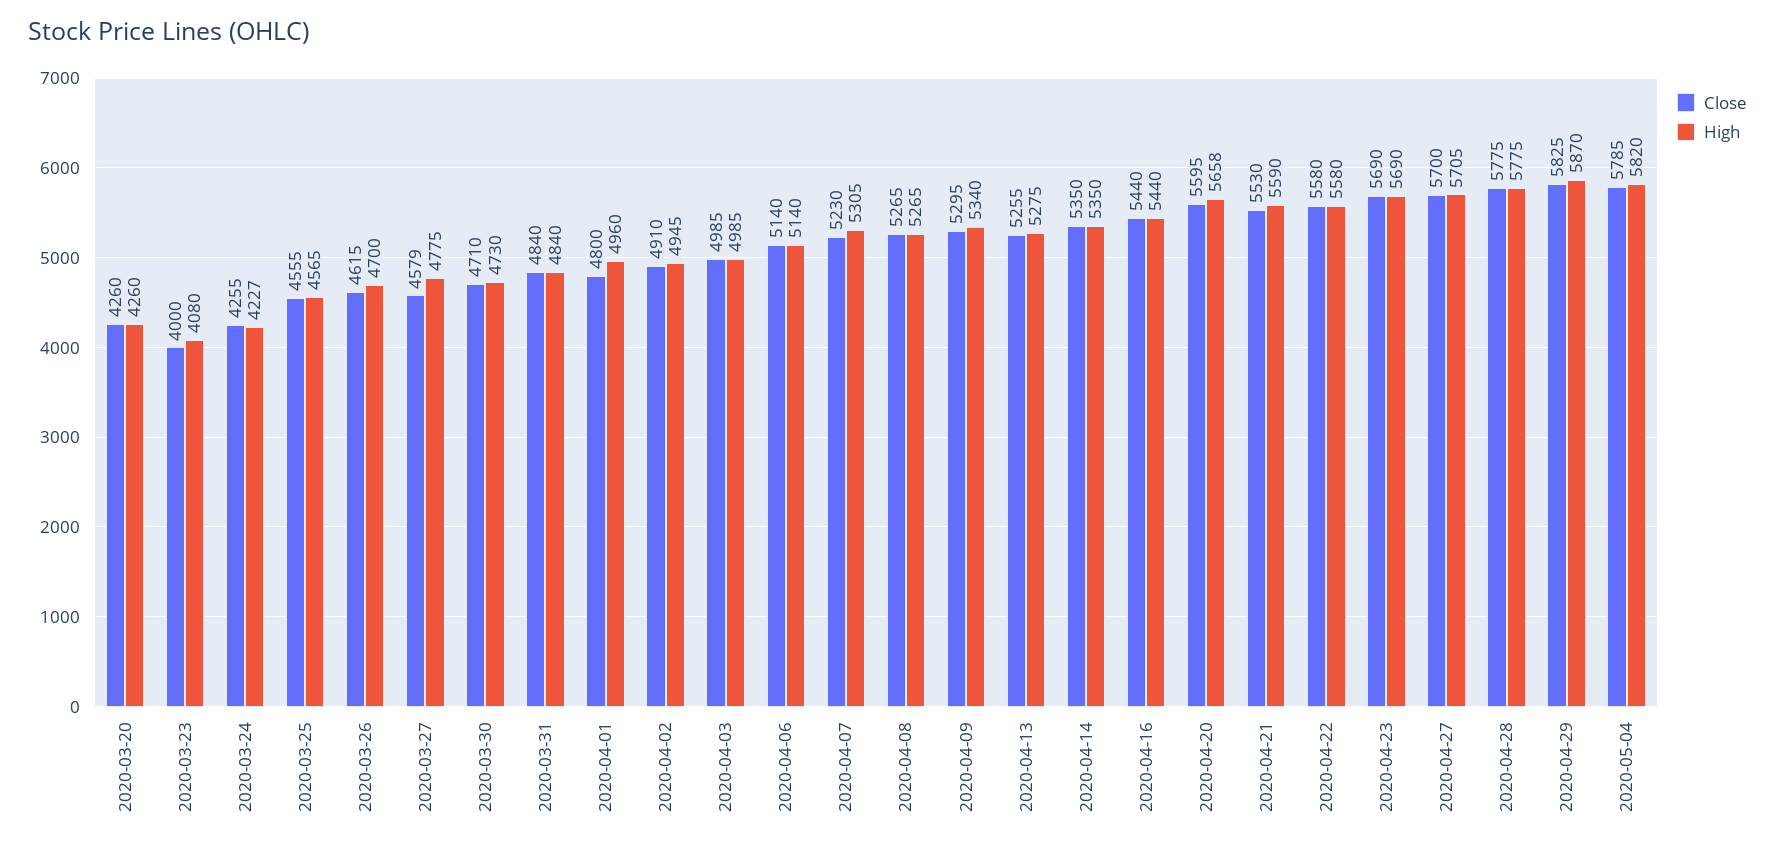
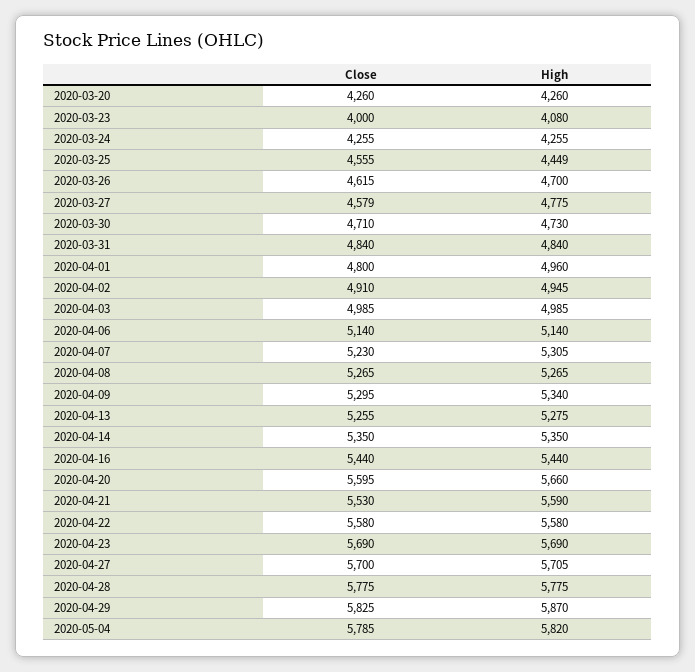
High, 2020-03-24: 4227 -> 4255
High, 2020-03-25: 4565 -> 4449
High, 2020-04-20: 5658 -> 5660

